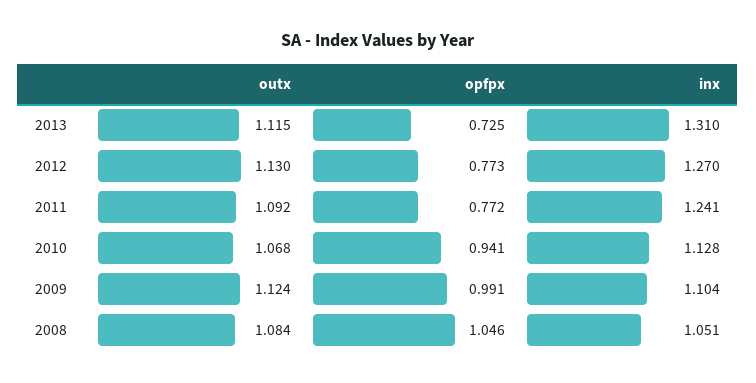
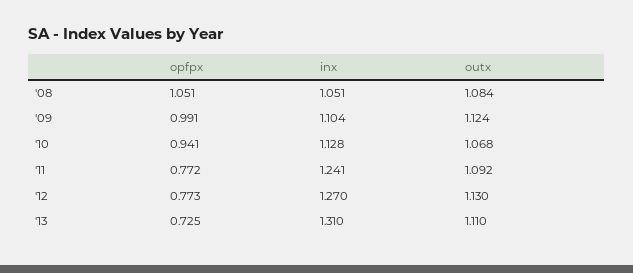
outx, 2013: 1.115 -> 1.11
opfpx, 2008: 1.046 -> 1.051

